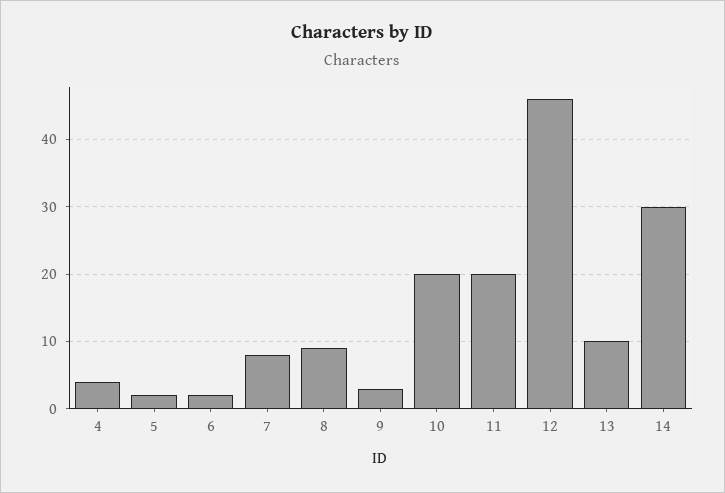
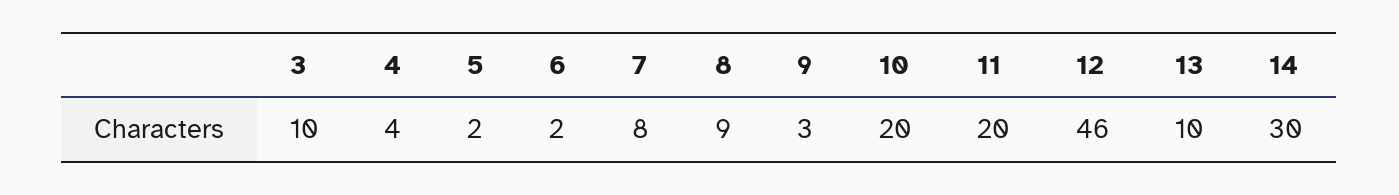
3: none -> 10

